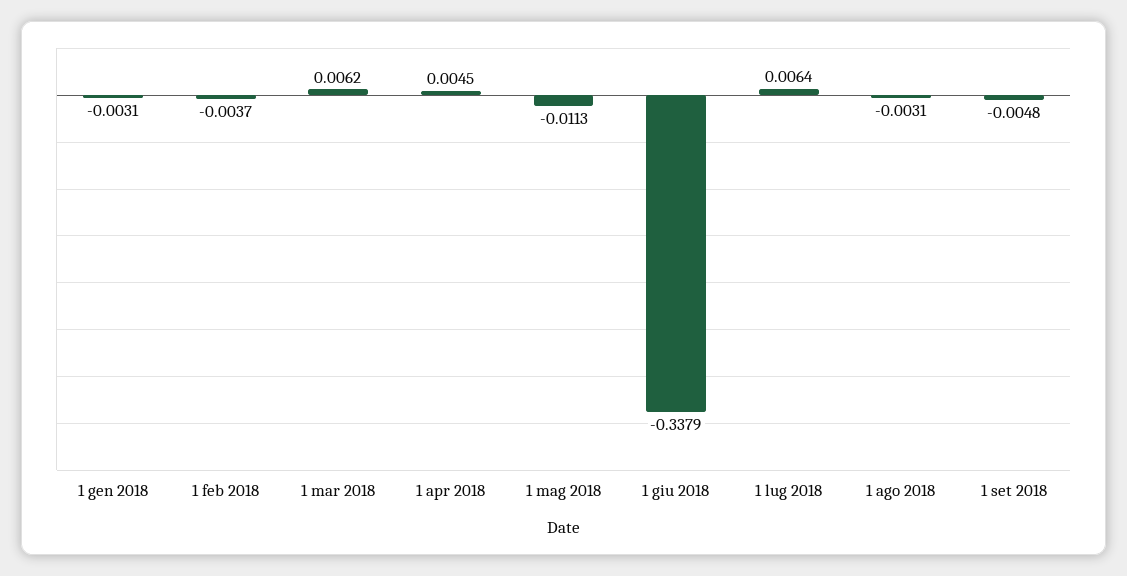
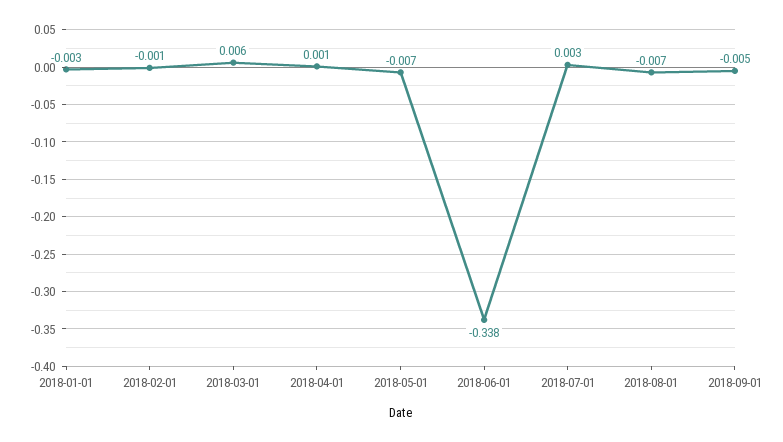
1 feb 2018: -0.0037 -> -0.001
1 apr 2018: 0.0045 -> 0.001
1 mag 2018: -0.0113 -> -0.007
1 lug 2018: 0.0064 -> 0.003
1 ago 2018: -0.0031 -> -0.007

